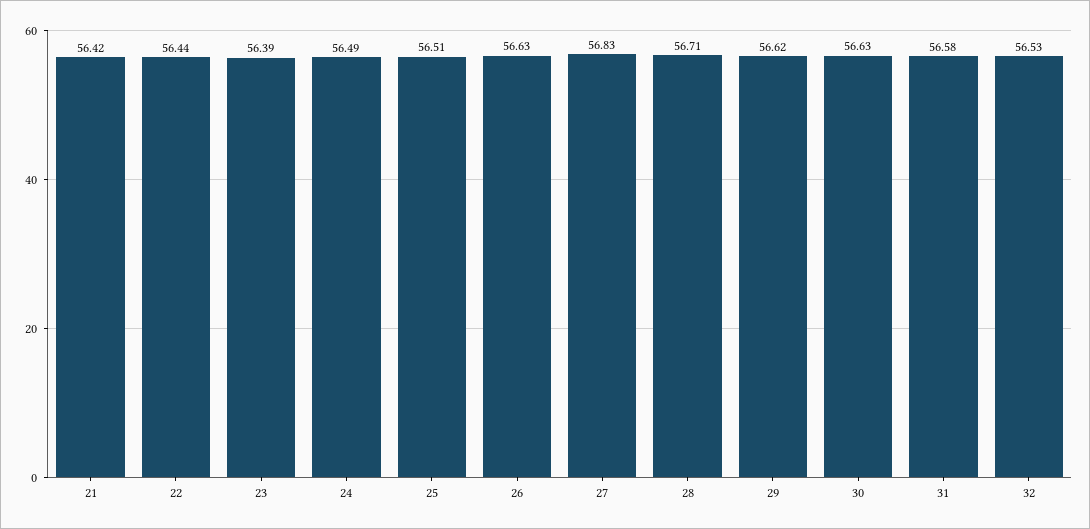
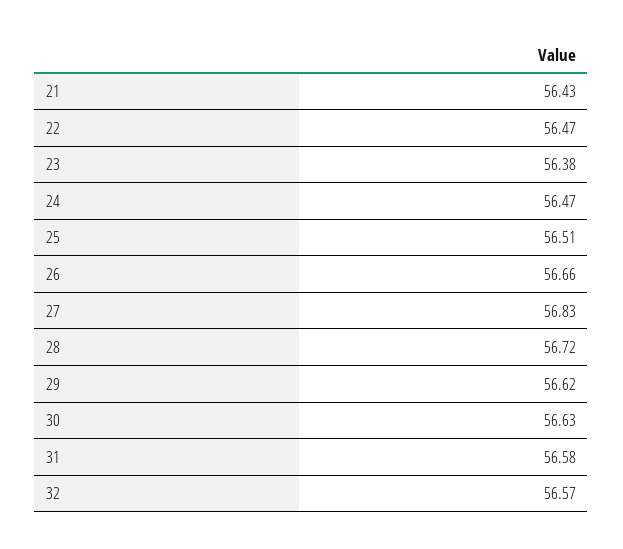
21: 56.42 -> 56.43
22: 56.44 -> 56.47
23: 56.39 -> 56.38
24: 56.49 -> 56.47
26: 56.63 -> 56.66
28: 56.71 -> 56.72
32: 56.53 -> 56.57

